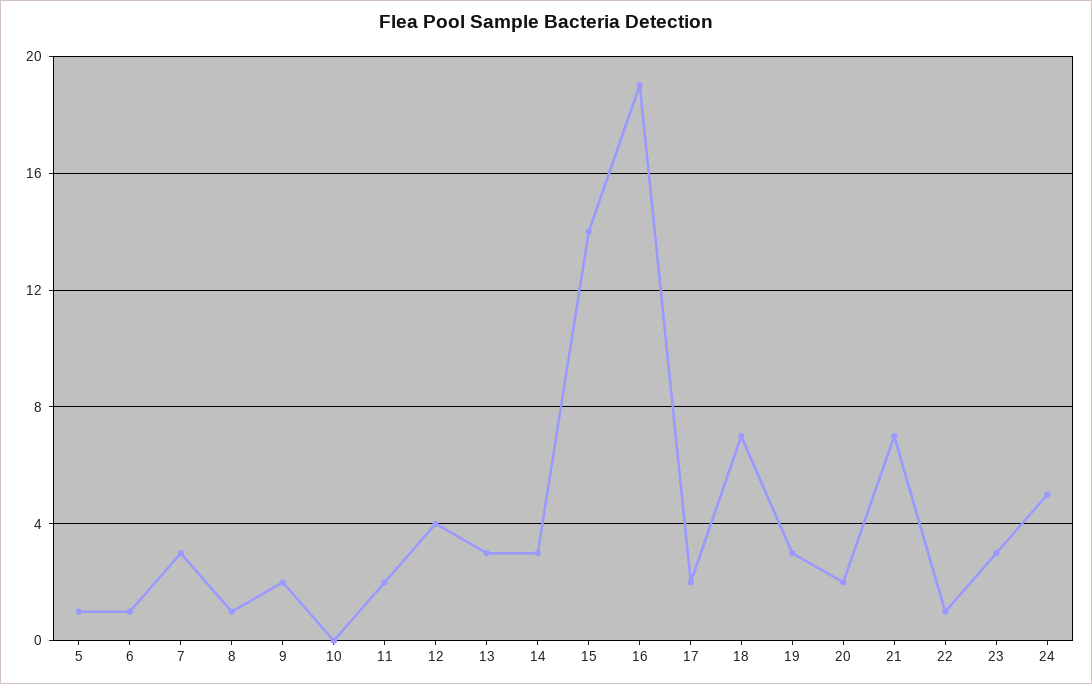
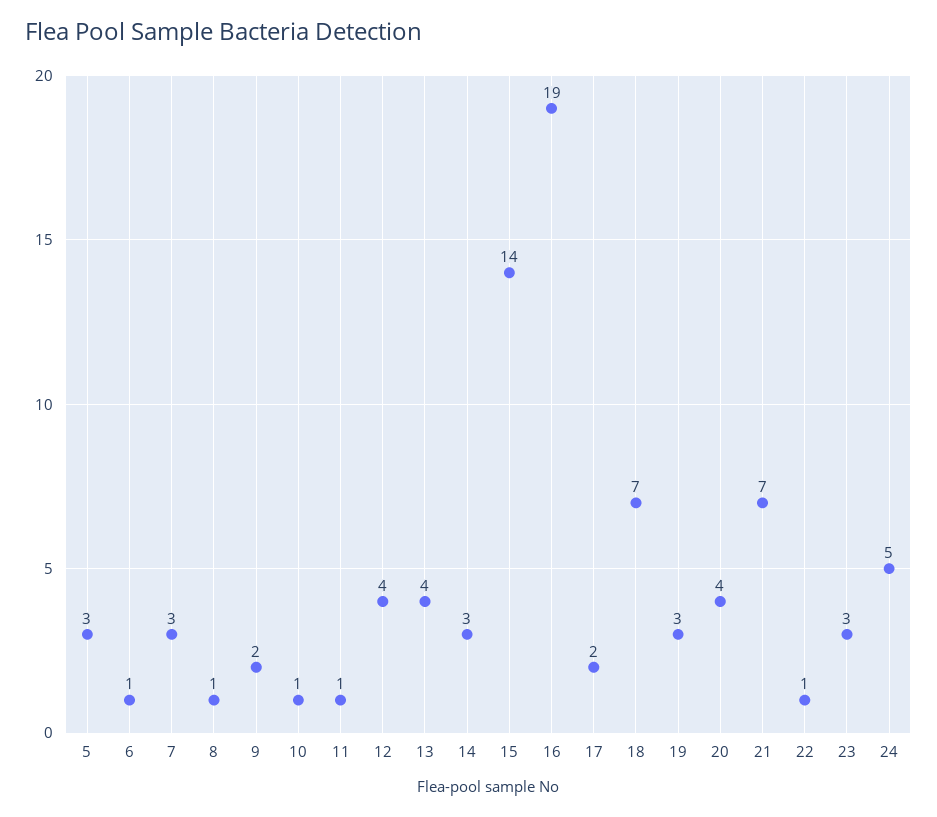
5: 1 -> 3
10: 0 -> 1
11: 2 -> 1
13: 3 -> 4
20: 2 -> 4

